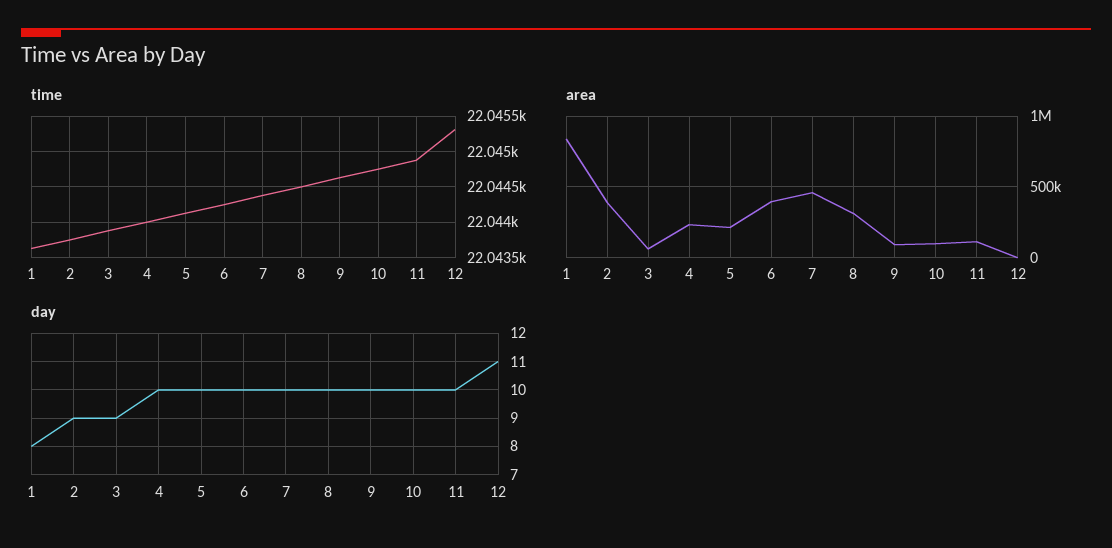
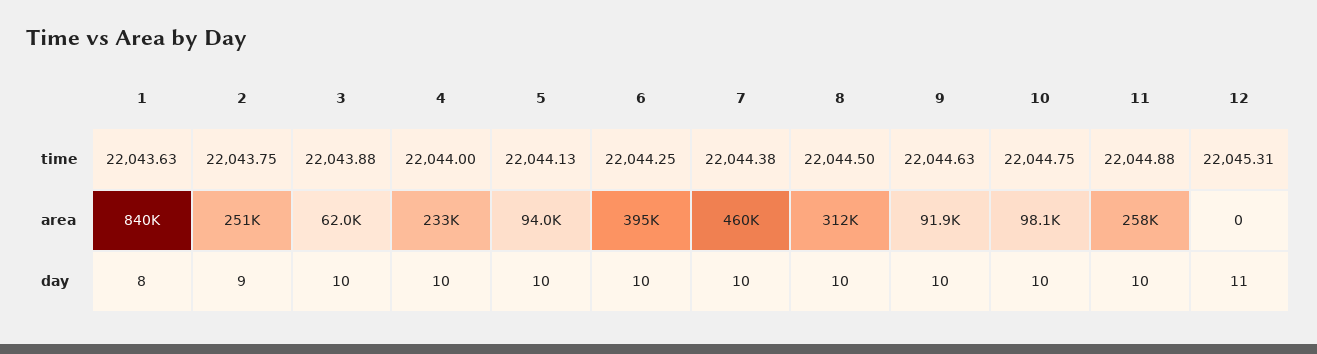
area, 2: 400000 -> 251000
area, 5: 200000 -> 94000
area, 11: 100000 -> 258000
day, 3: 9 -> 10

